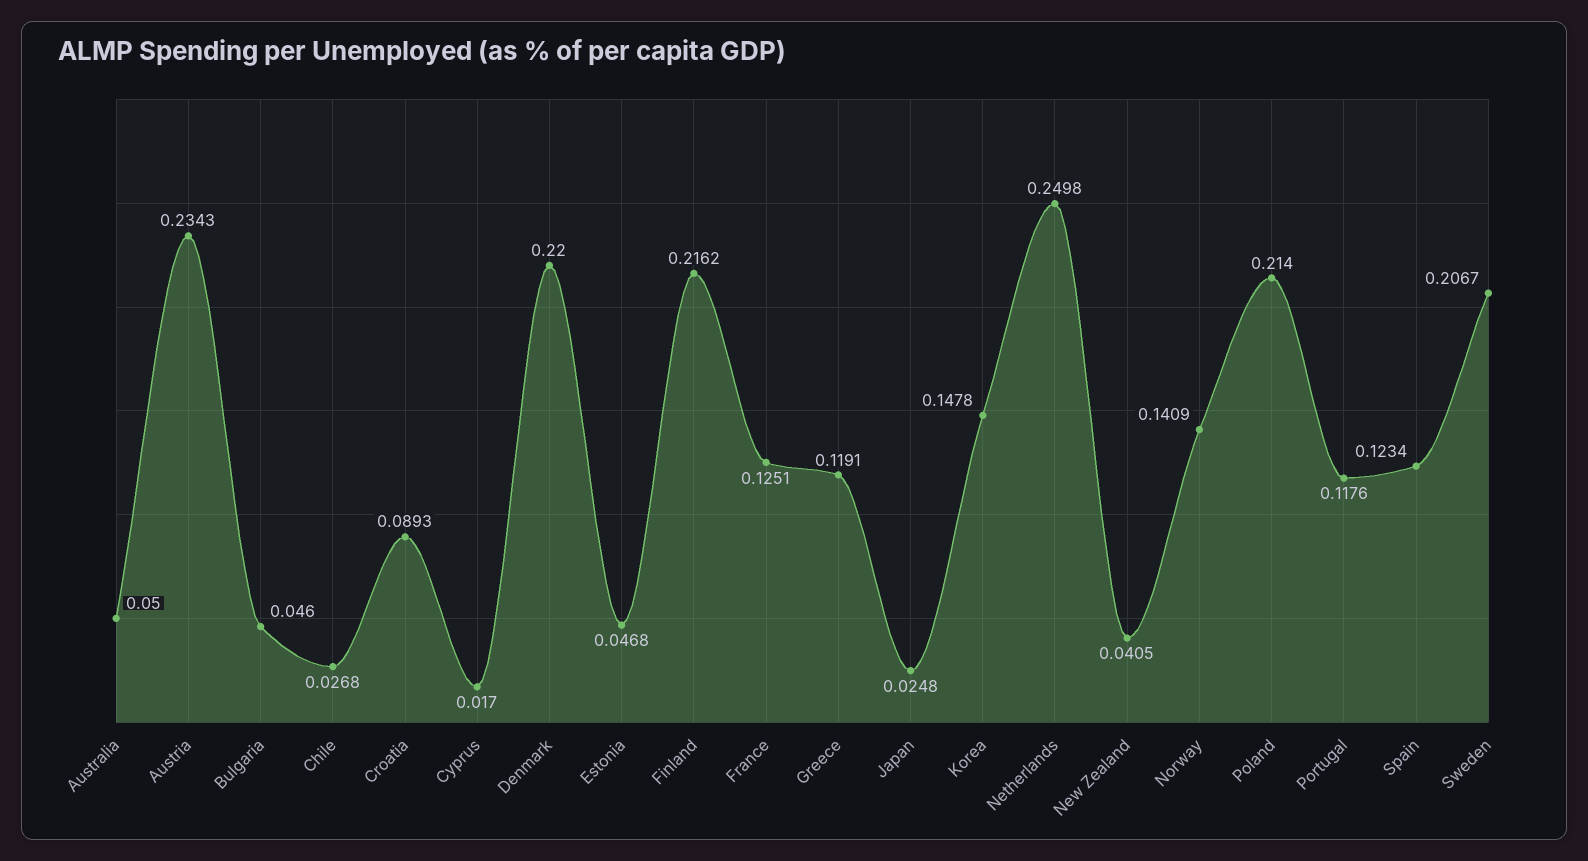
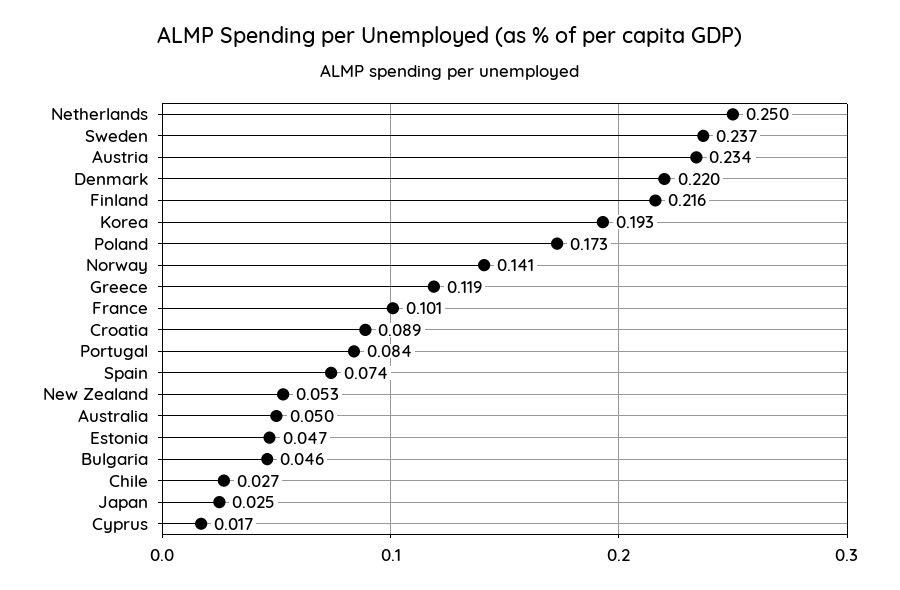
France: 0.1251 -> 0.101
Korea: 0.1478 -> 0.193
New Zealand: 0.0405 -> 0.053
Poland: 0.214 -> 0.173
Portugal: 0.1176 -> 0.084
Spain: 0.1234 -> 0.074
Sweden: 0.2067 -> 0.237

